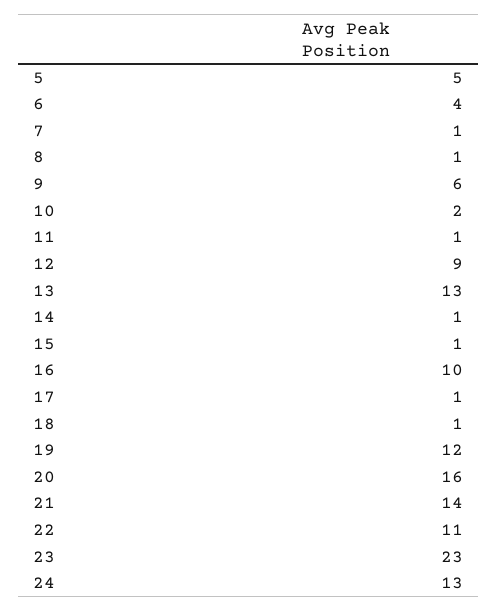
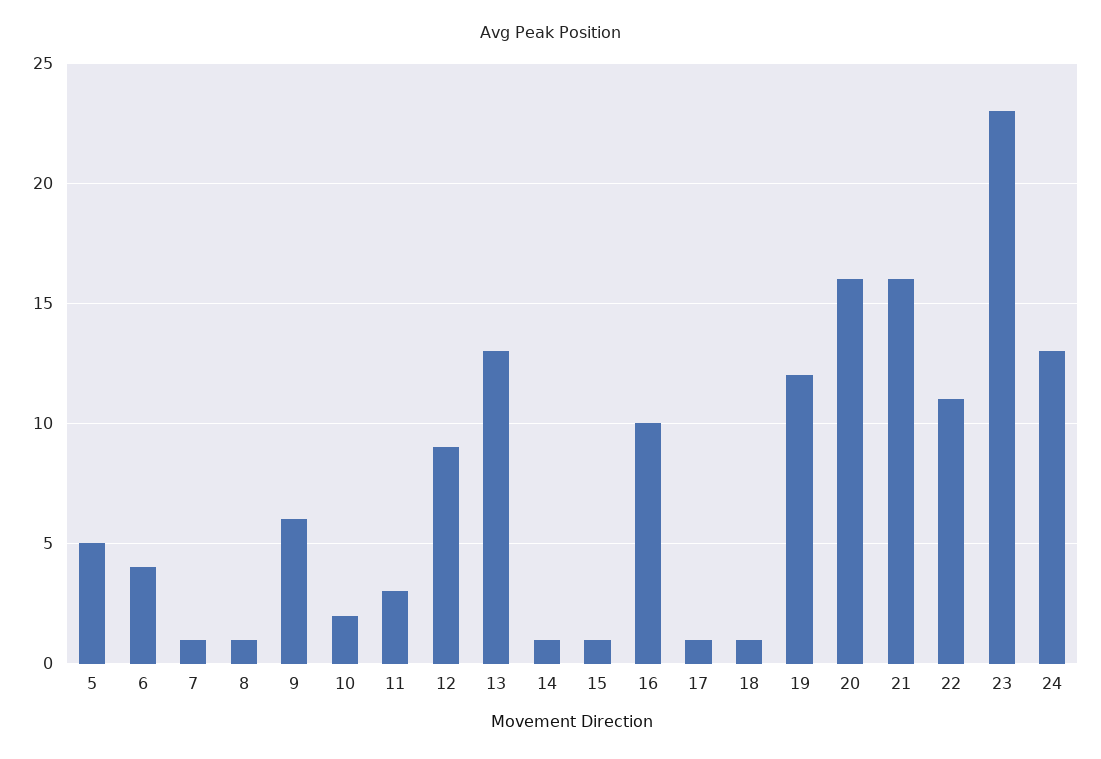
11: 1 -> 3
21: 14 -> 16

